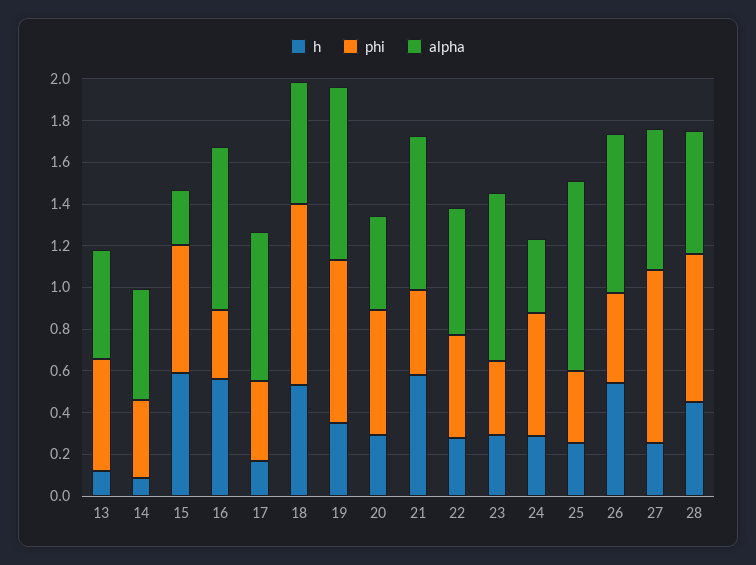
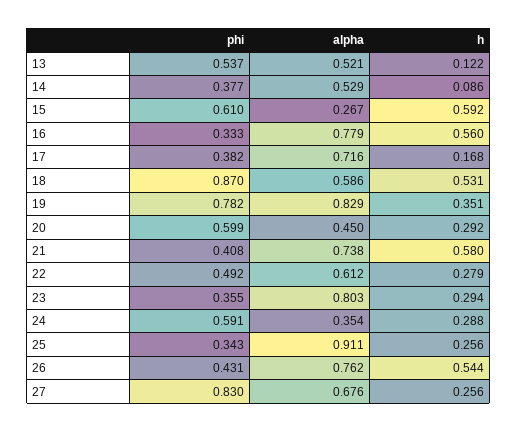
h, 28: 0.45 -> none
phi, 28: 0.7 -> none
alpha, 28: 0.6 -> none

